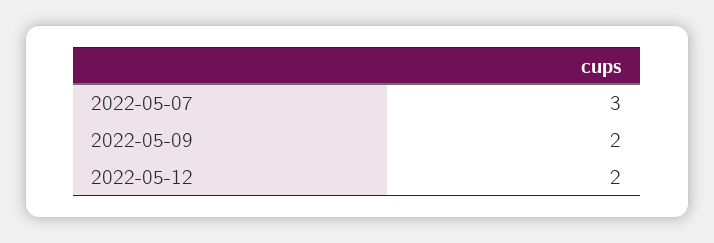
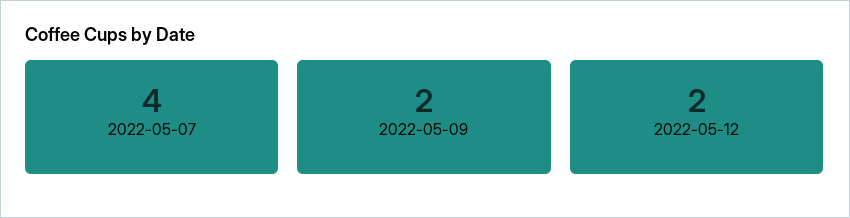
2022-05-07: 3 -> 4

